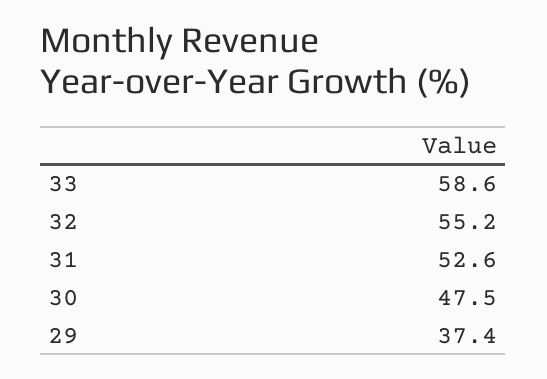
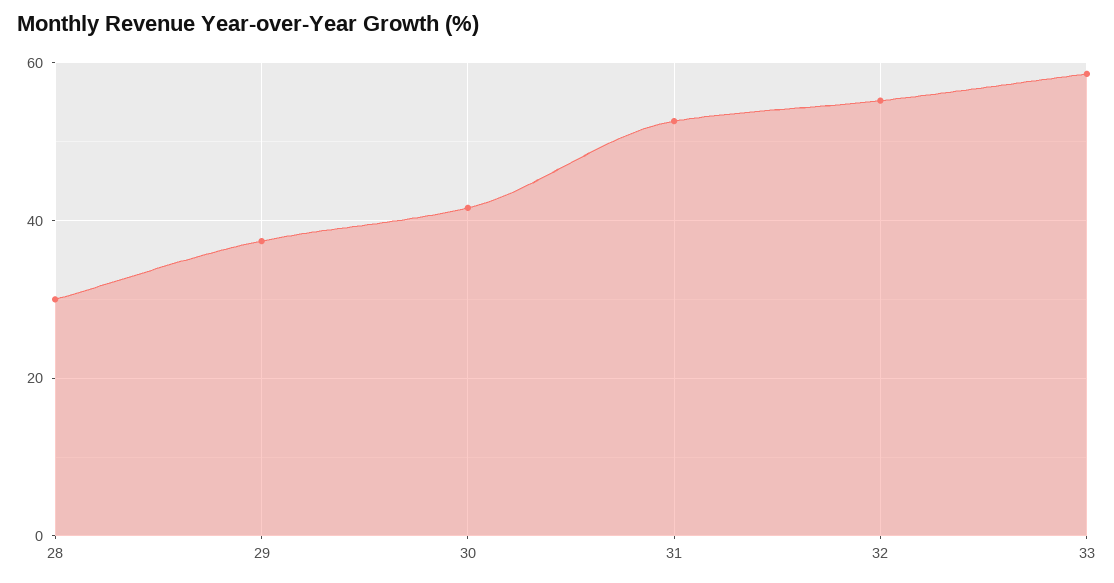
30: 47.5 -> 42
28: none -> 30

